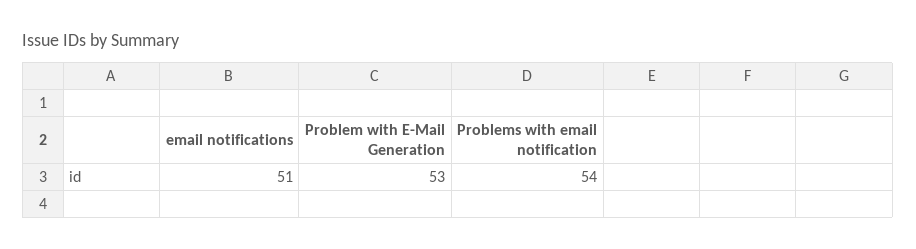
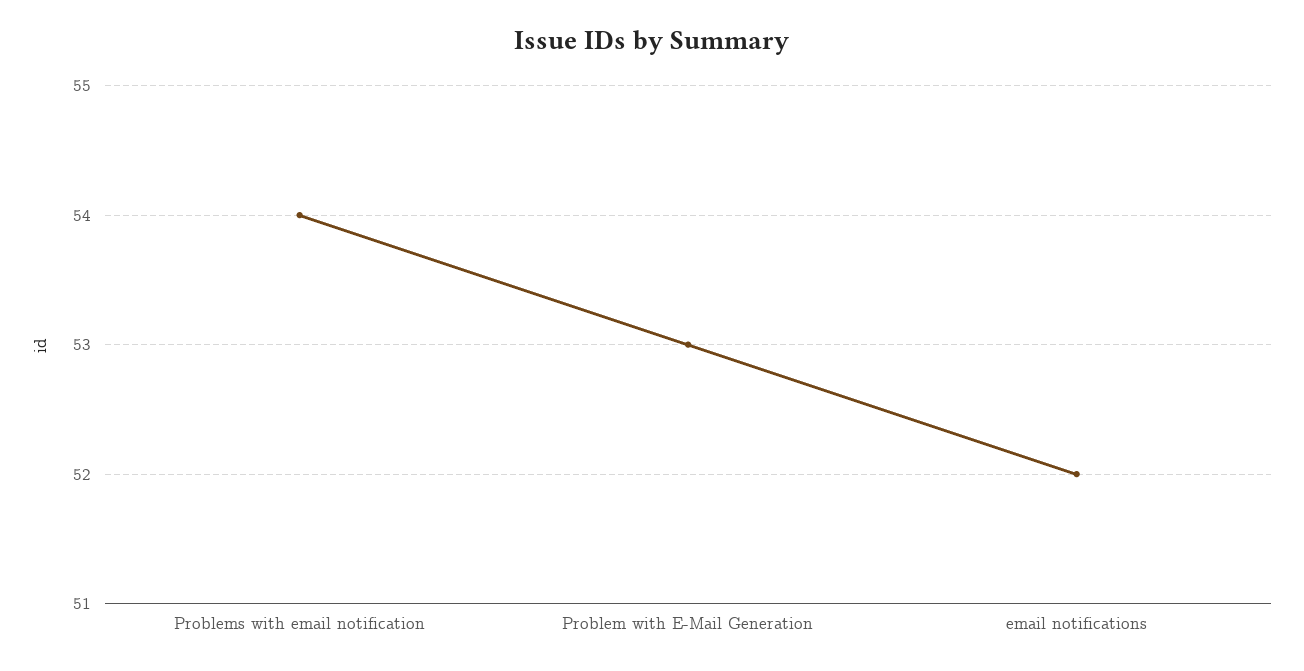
email notifications: 51 -> 52

